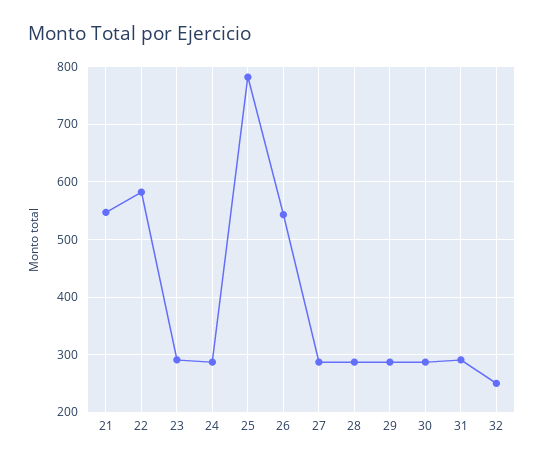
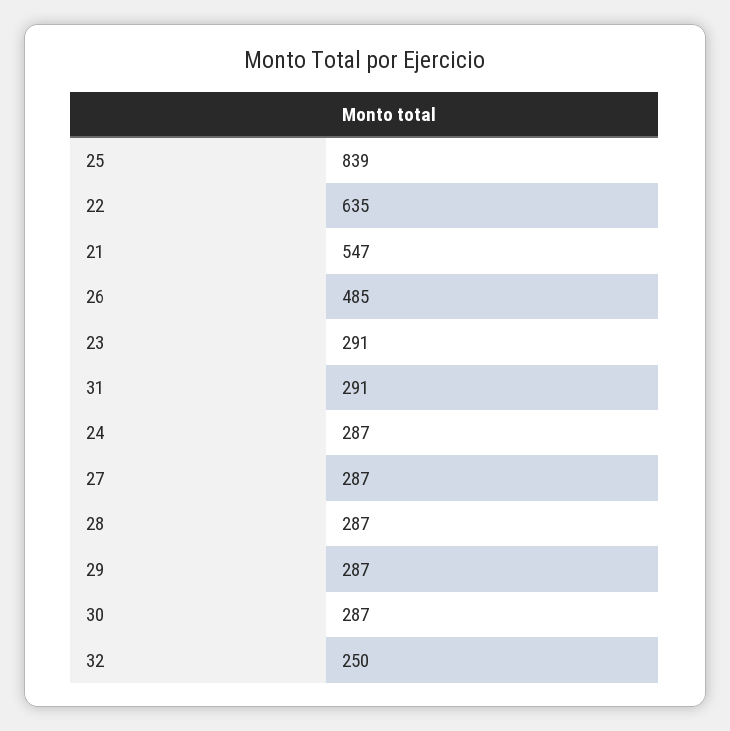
22: 580 -> 635
25: 780 -> 839
26: 540 -> 485

